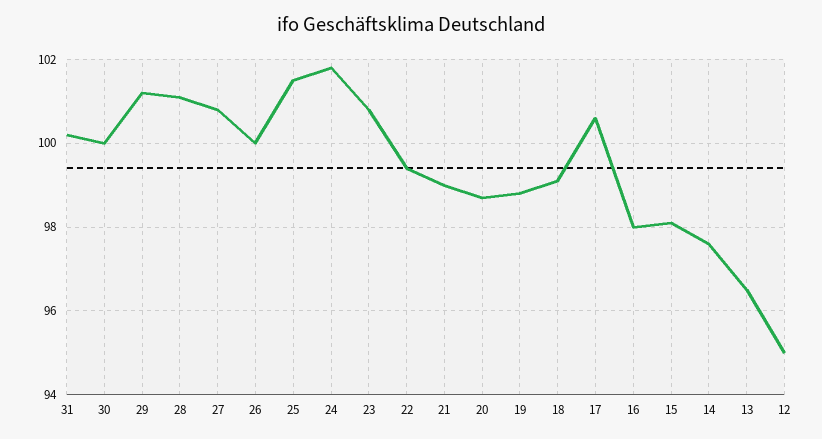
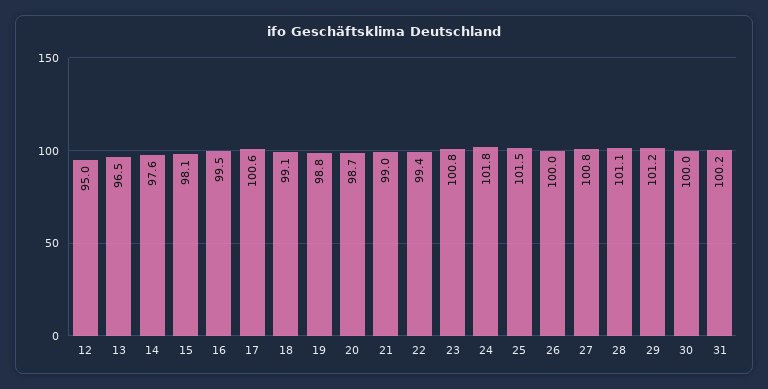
16: 98 -> 99.5

